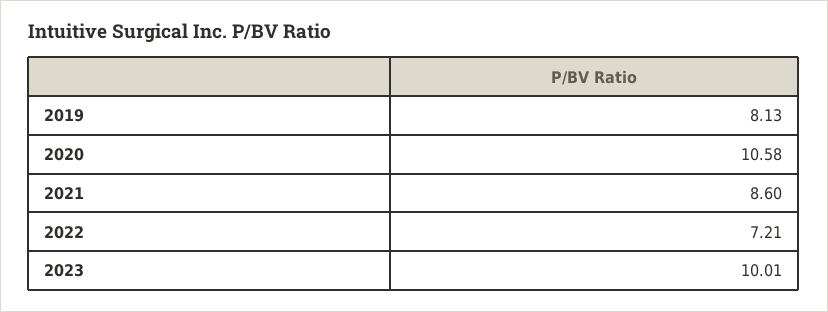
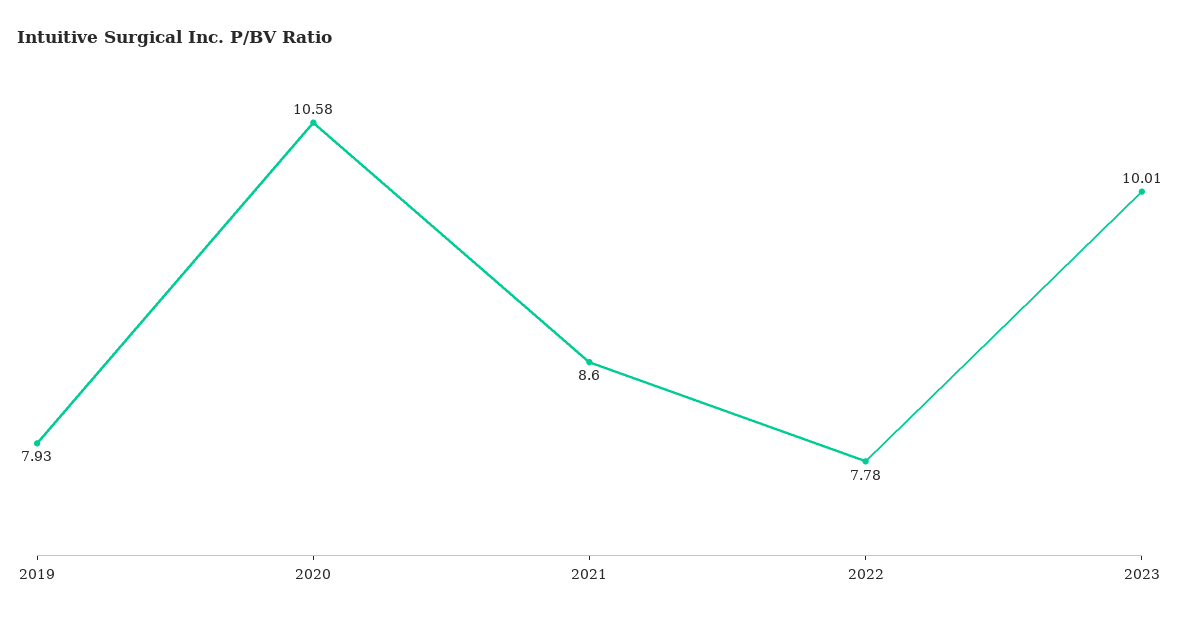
2019: 8.13 -> 7.93
2022: 7.21 -> 7.78

